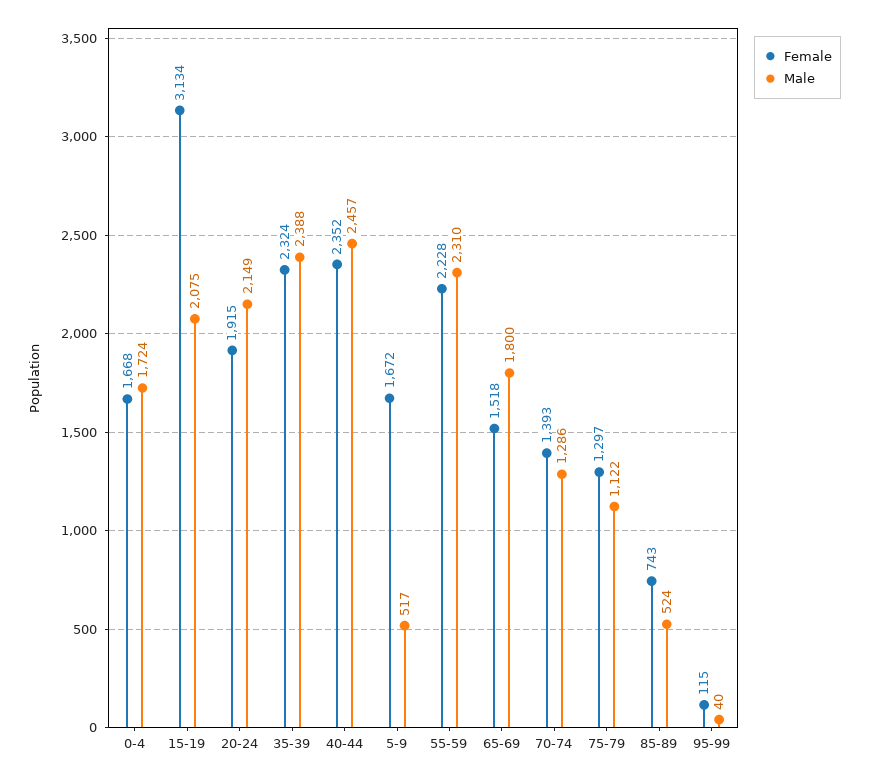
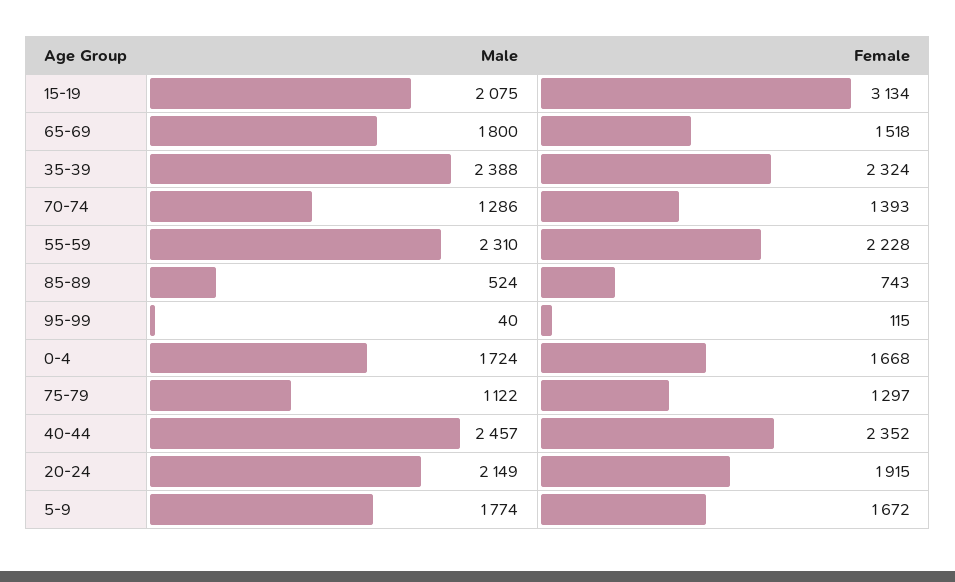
Male, 5-9: 517 -> 1774

